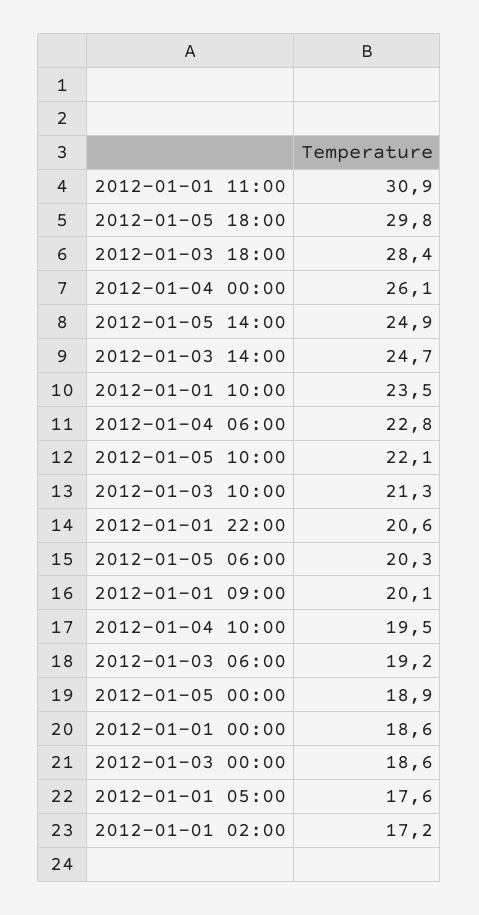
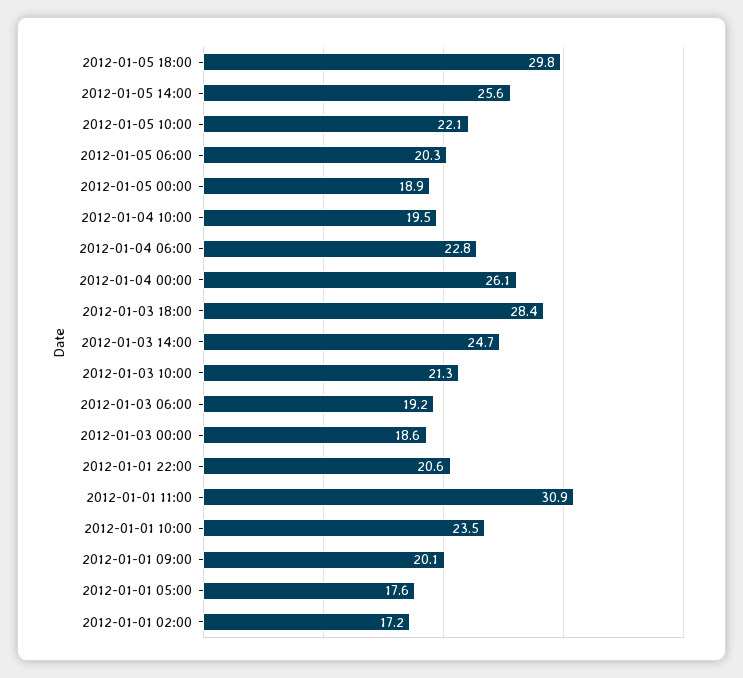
2012-01-05 14:00: 24.9 -> 25.6
2012-01-01 00:00: 18.6 -> none

